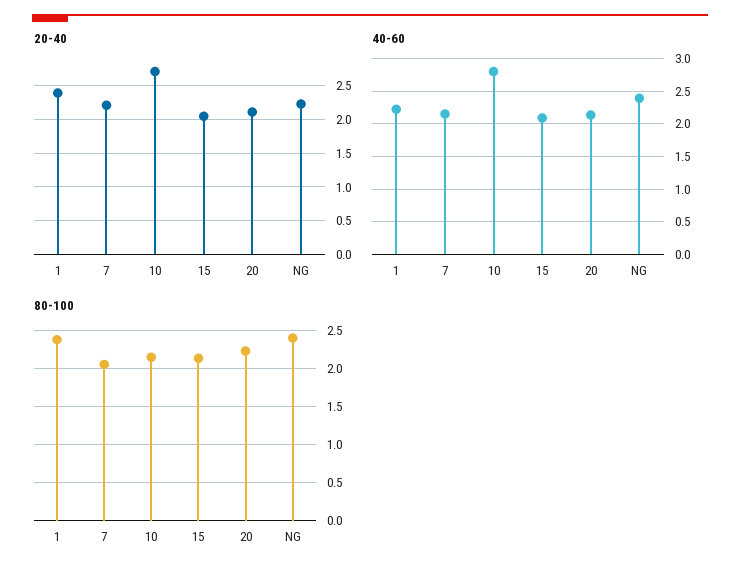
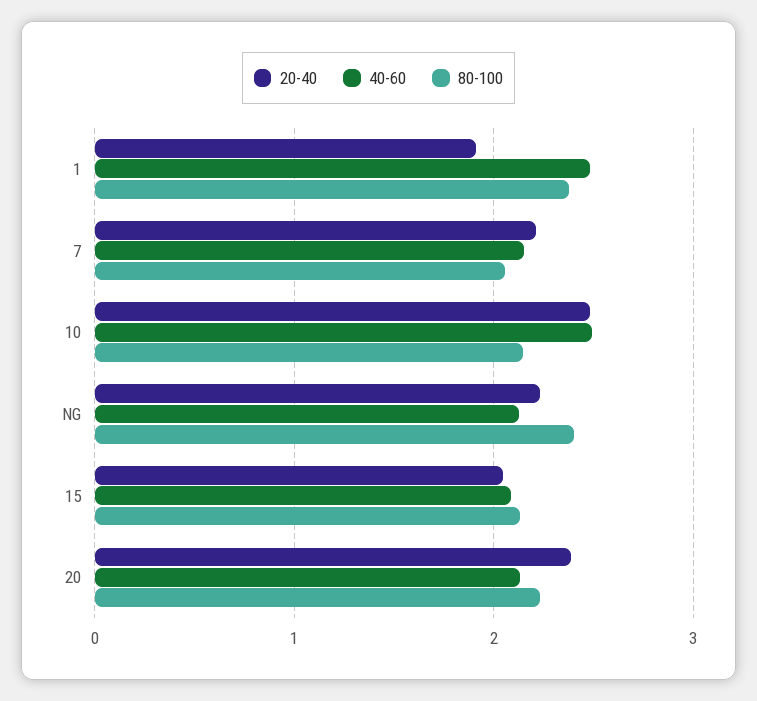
20-40, 1: 2.4 -> 1.9
20-40, 10: 2.7 -> 2.5
20-40, 20: 2.1 -> 2.4
40-60, 1: 2.2 -> 2.5
40-60, 10: 2.8 -> 2.5
40-60, NG: 2.4 -> 2.1

